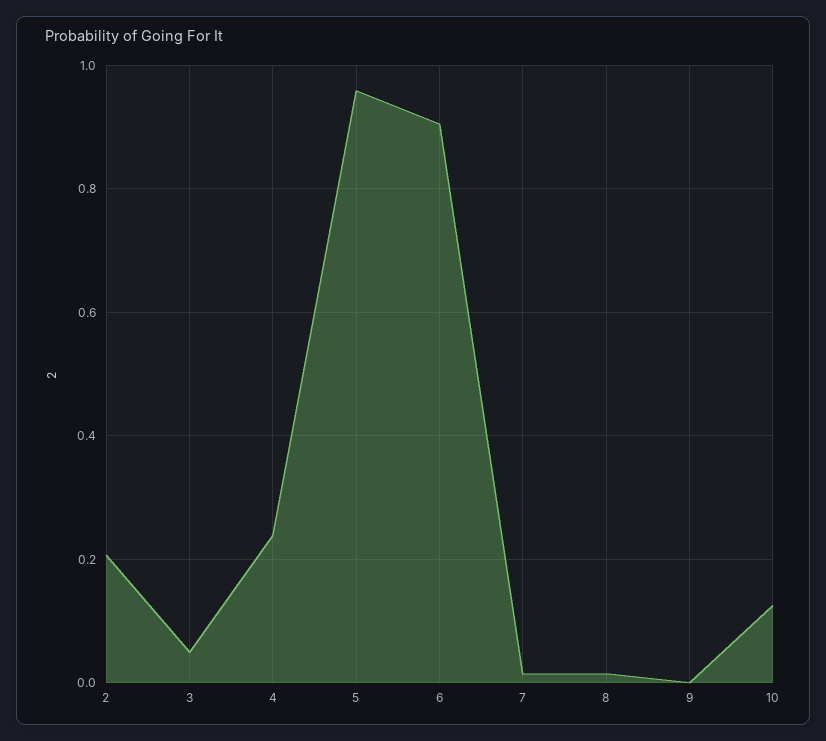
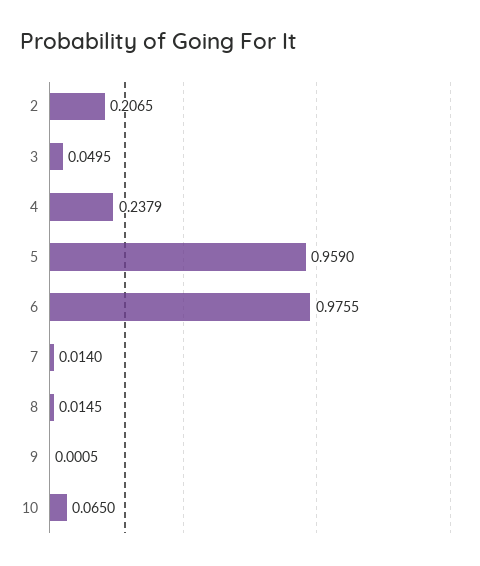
6: 0.9 -> 0.9755
10: 0.12 -> 0.065

